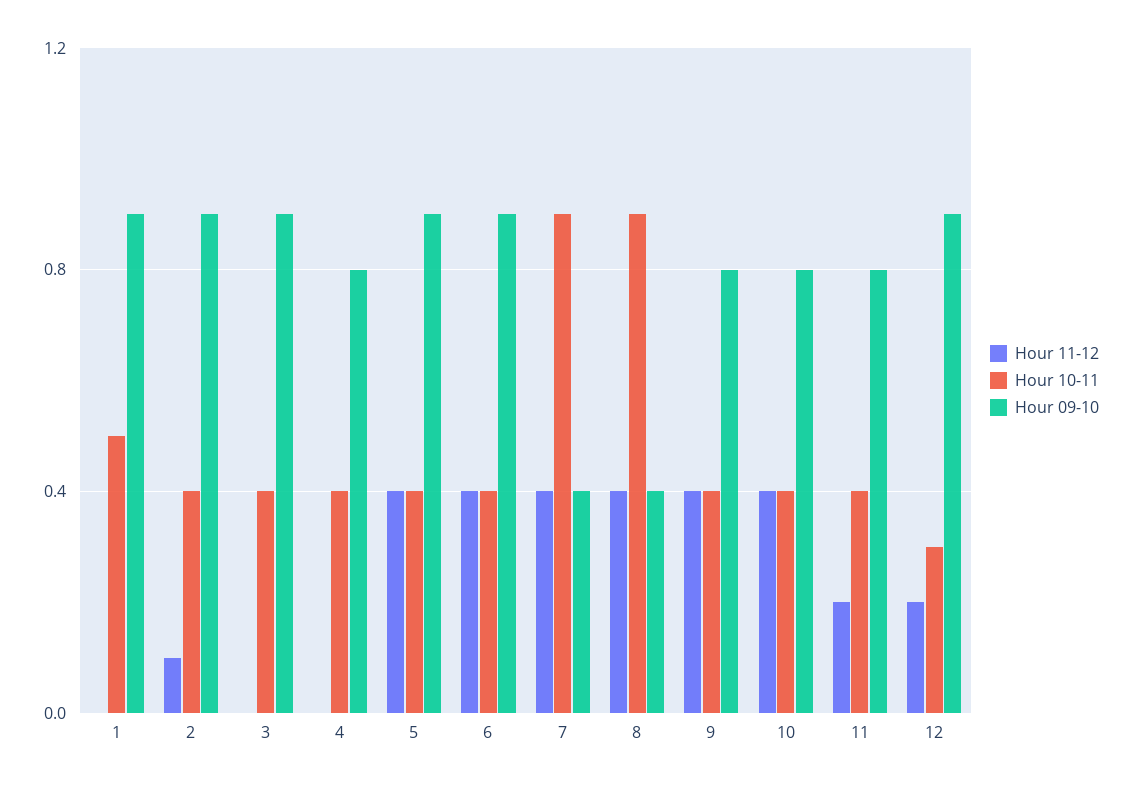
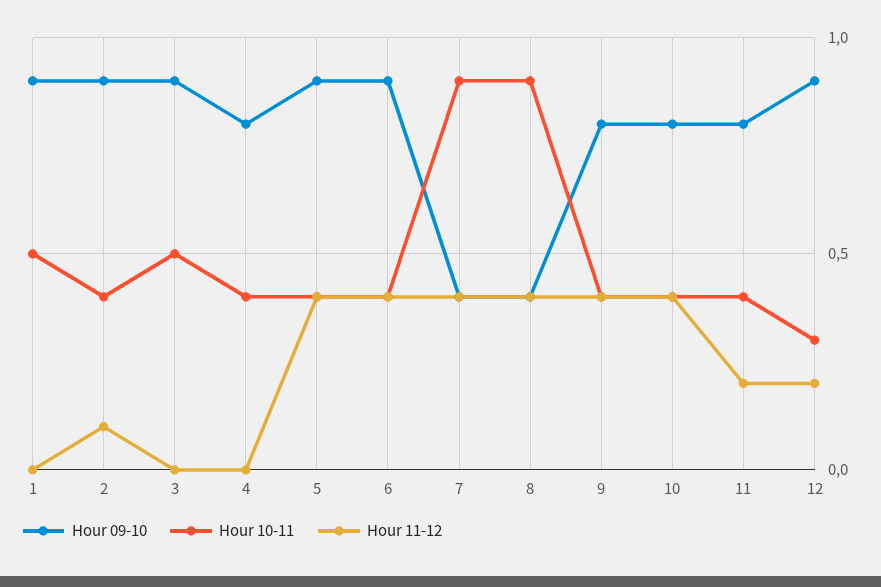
Hour 10-11, 3: 0.4 -> 0.5

